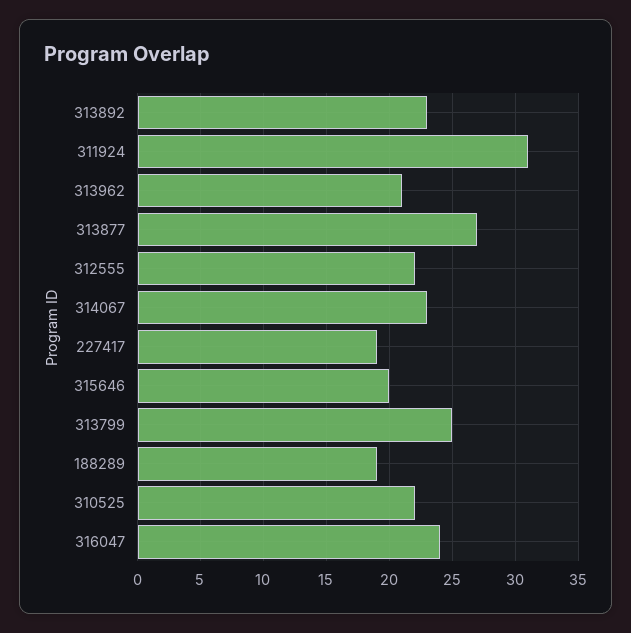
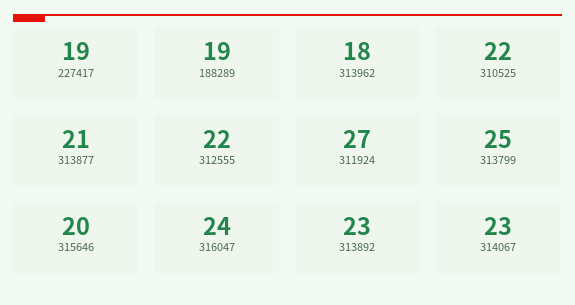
311924: 31 -> 27
313962: 21 -> 18
313877: 27 -> 21

